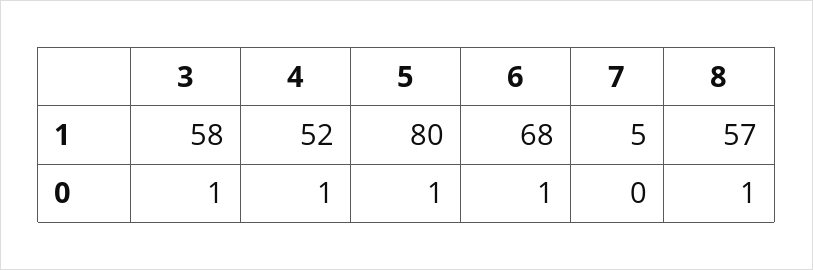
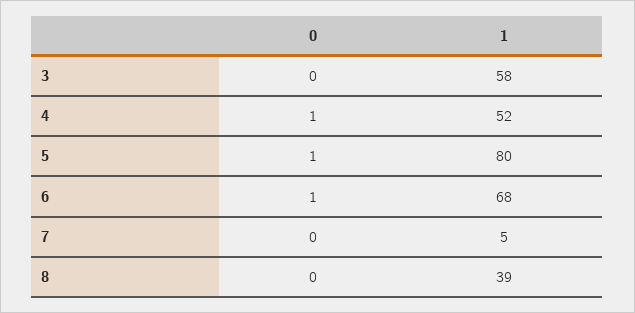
8, 1: 57 -> 39
3, 0: 1 -> 0
8, 0: 1 -> 0

